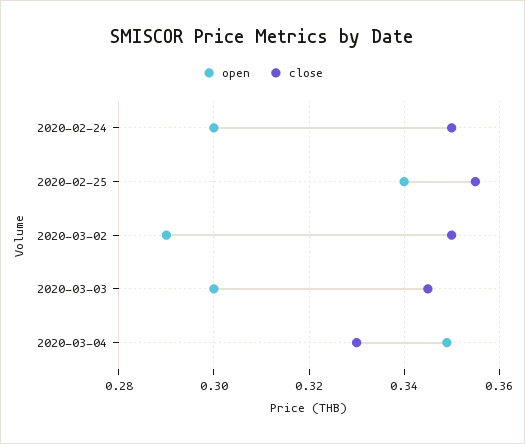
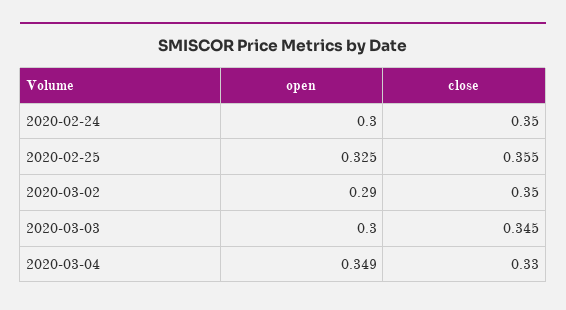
open, 2020-02-25: 0.34 -> 0.325

